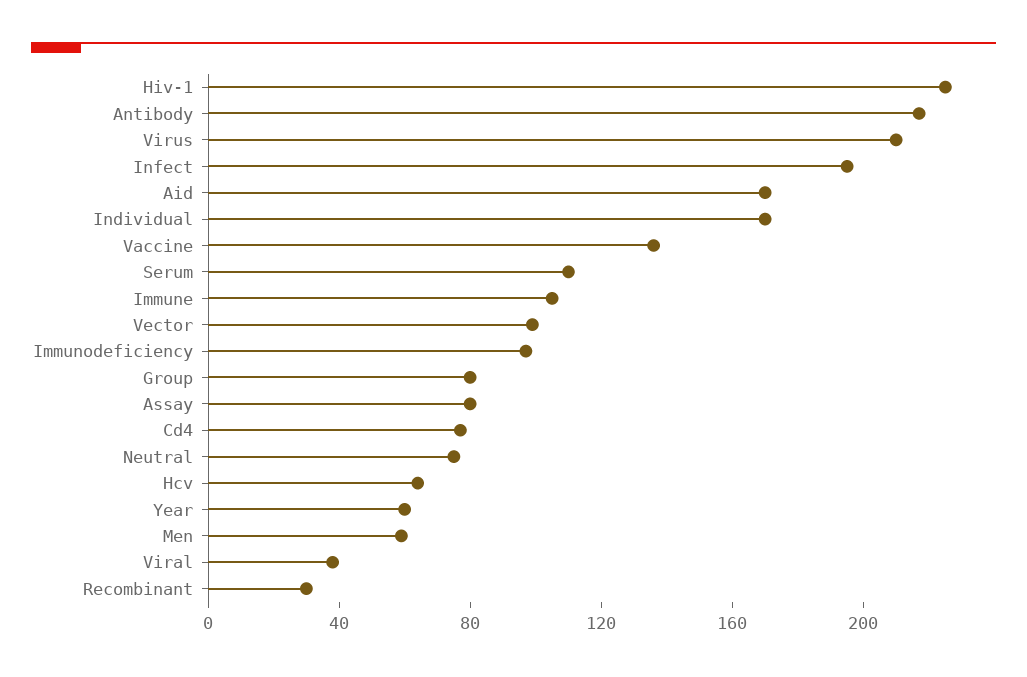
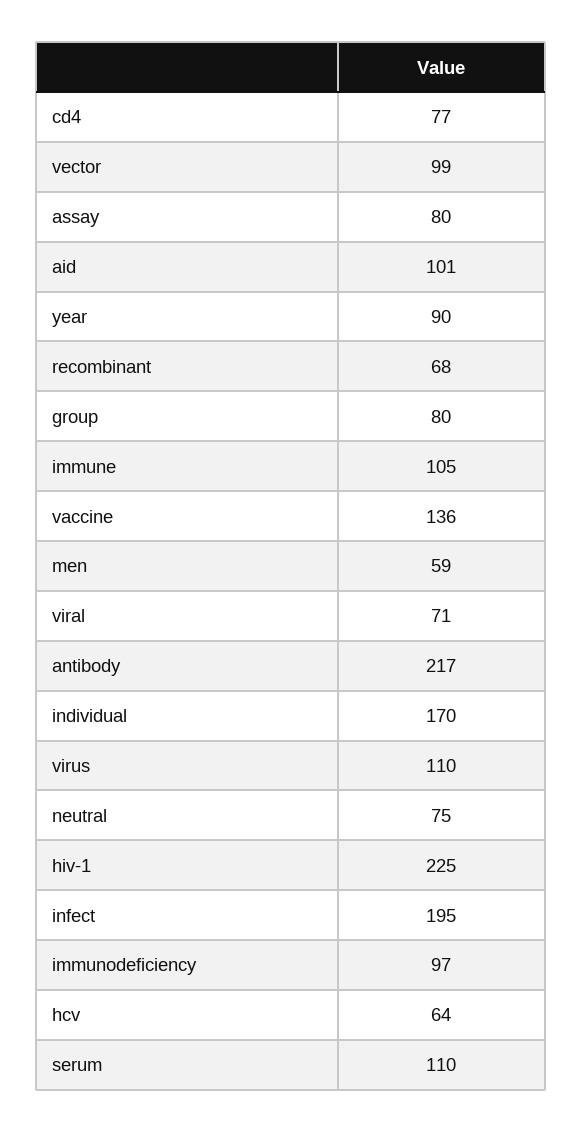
Virus: 210 -> 110
Aid: 170 -> 101
Year: 60 -> 90
Viral: 40 -> 71
Recombinant: 30 -> 68

